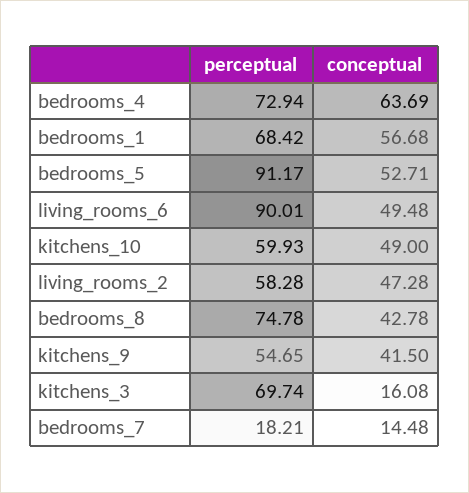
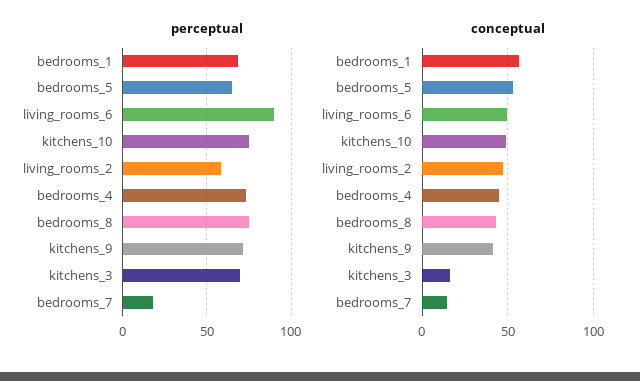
conceptual, bedrooms_4: 63.69 -> 45
perceptual, bedrooms_5: 91.17 -> 65
perceptual, kitchens_10: 59.93 -> 75
perceptual, kitchens_9: 54.65 -> 70

